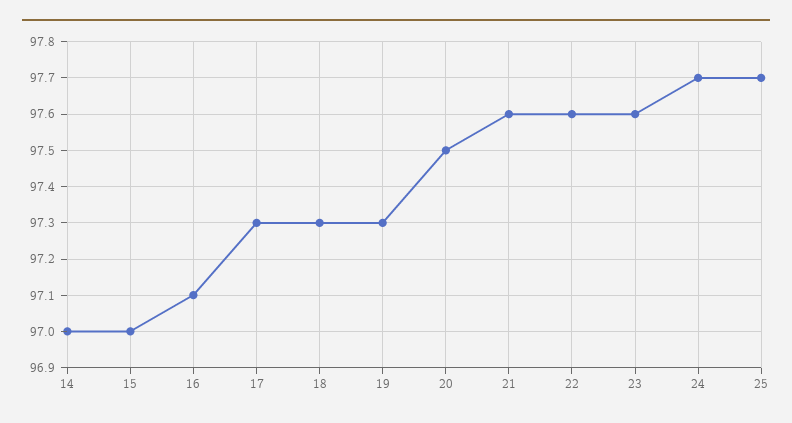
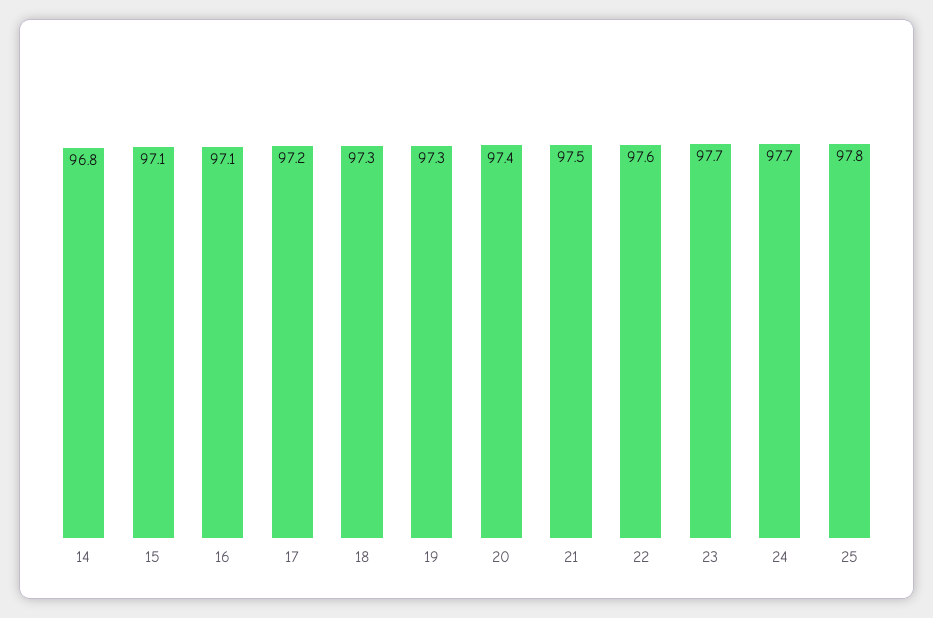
14: 97 -> 96.8
15: 97 -> 97.1
17: 97.3 -> 97.2
20: 97.5 -> 97.4
21: 97.6 -> 97.5
23: 97.6 -> 97.7
25: 97.7 -> 97.8

